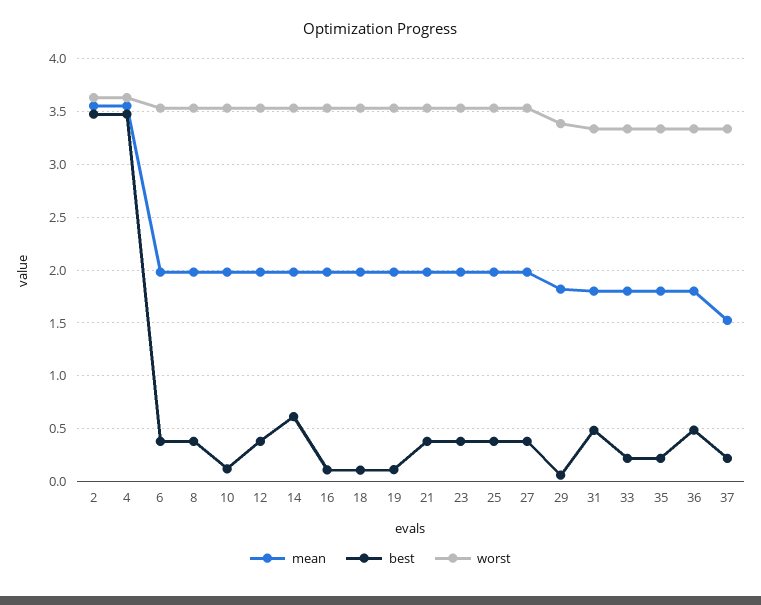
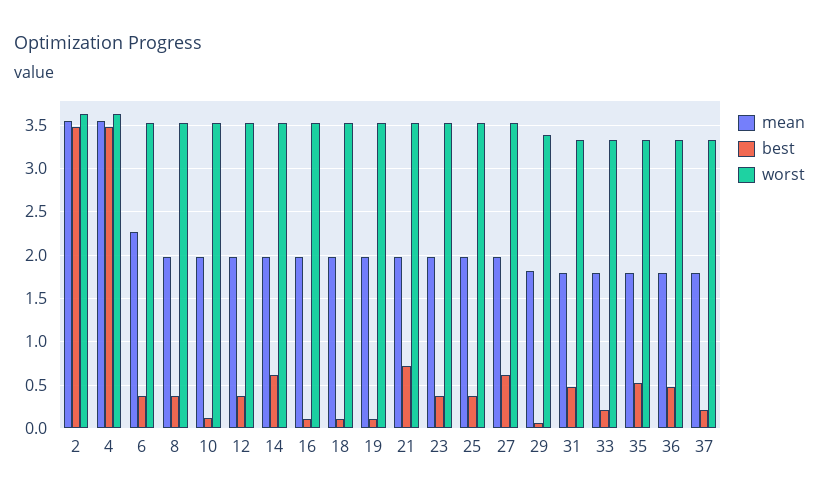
mean, 6: 2 -> 2.3
best, 21: 0.4 -> 0.7
best, 27: 0.4 -> 0.6
best, 35: 0.2 -> 0.5
mean, 37: 1.5 -> 1.8

